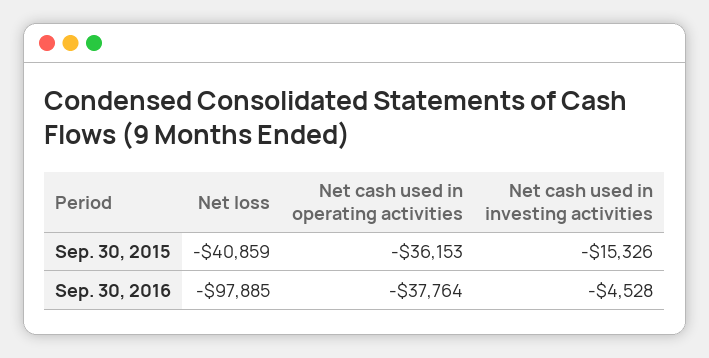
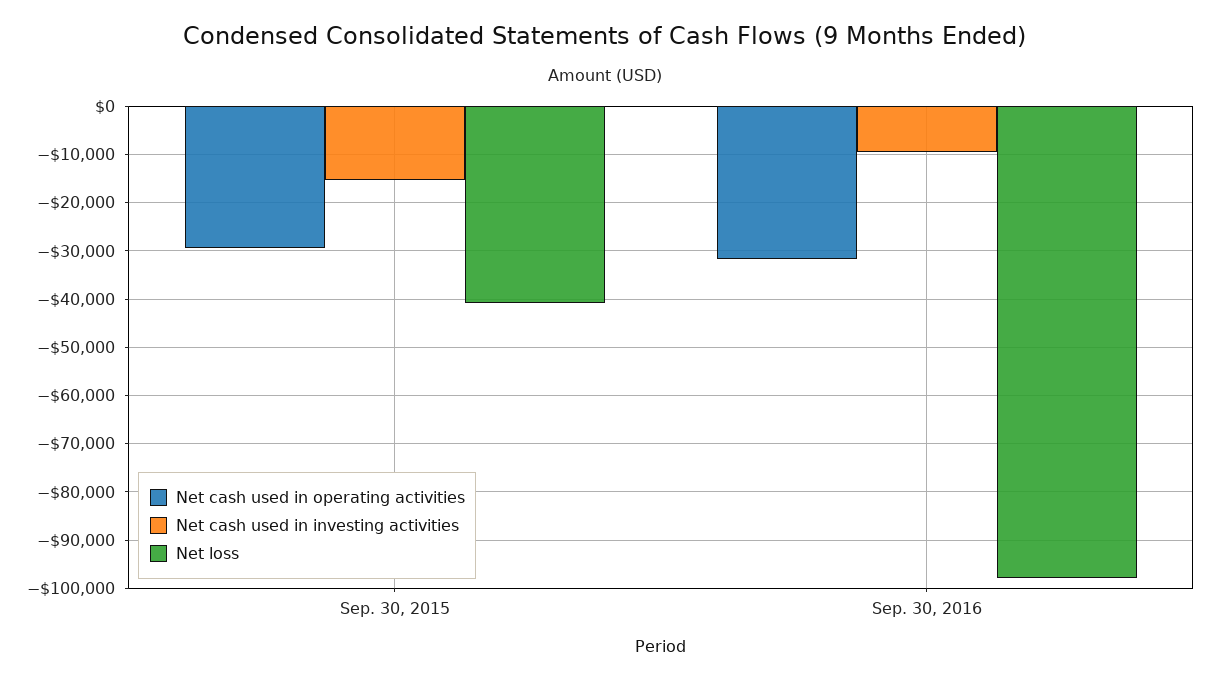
Net cash used in operating activities, Sep. 30, 2015: -36153 -> -30000
Net cash used in operating activities, Sep. 30, 2016: -37764 -> -32000
Net cash used in investing activities, Sep. 30, 2016: -4528 -> -10000

